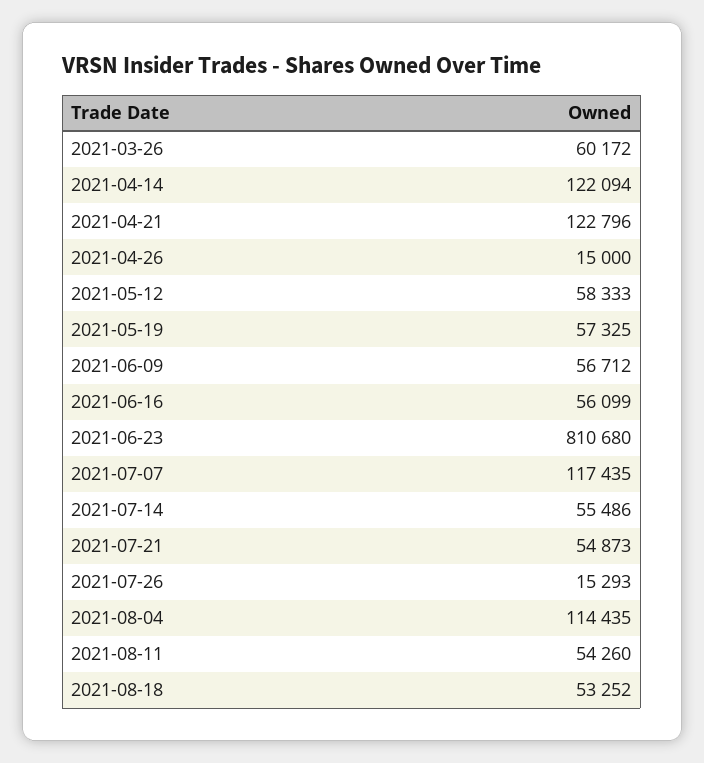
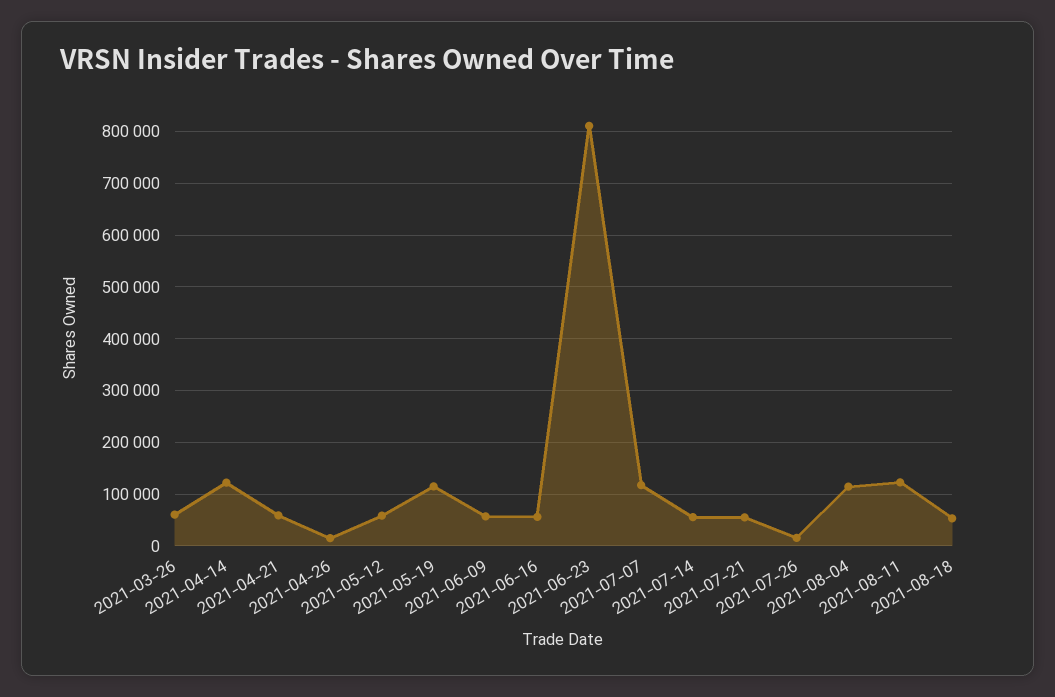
2021-04-21: 122796 -> 60000
2021-05-19: 57325 -> 120000
2021-08-11: 54260 -> 120000

